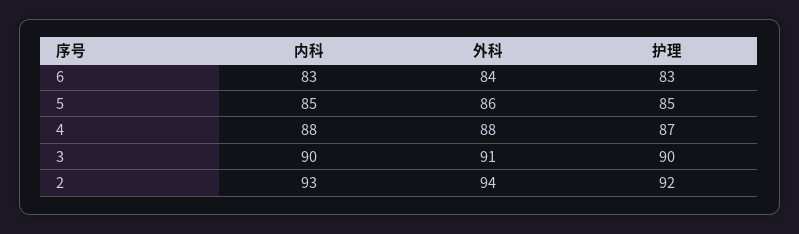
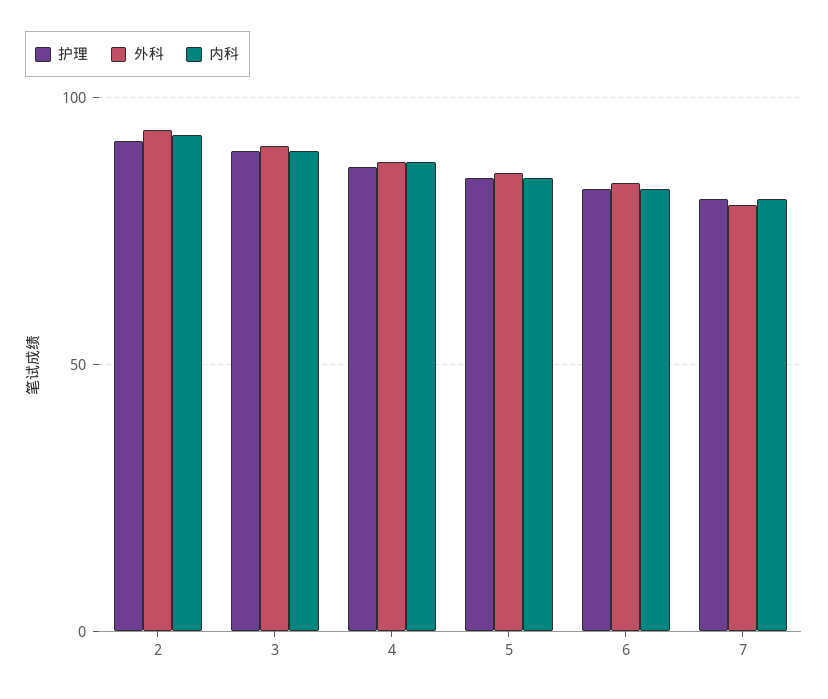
护理, 7: none -> 80
外科, 7: none -> 80
内科, 7: none -> 80

